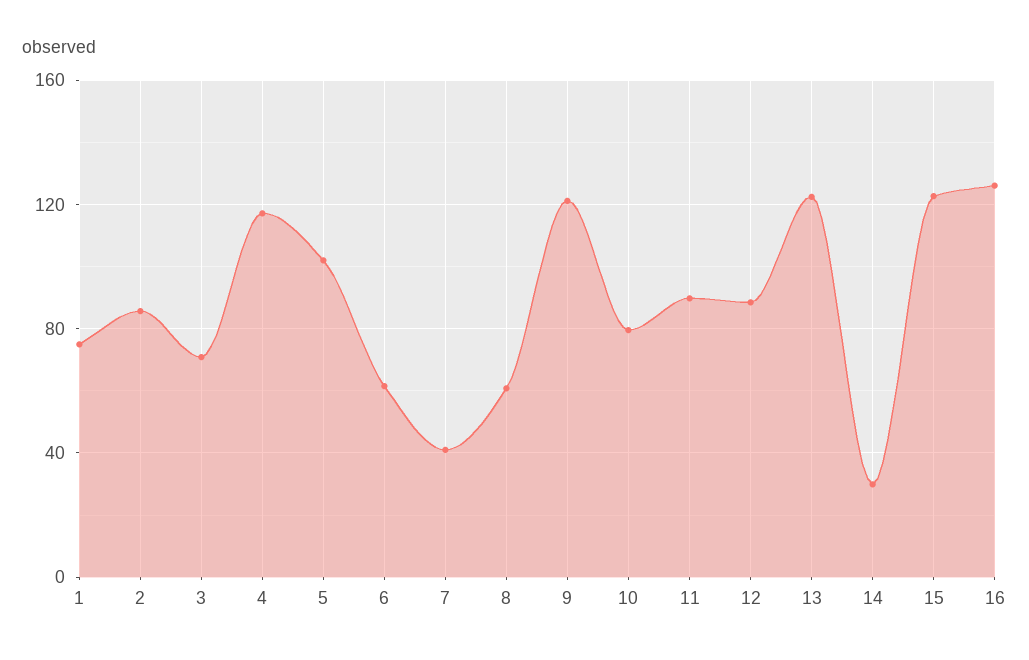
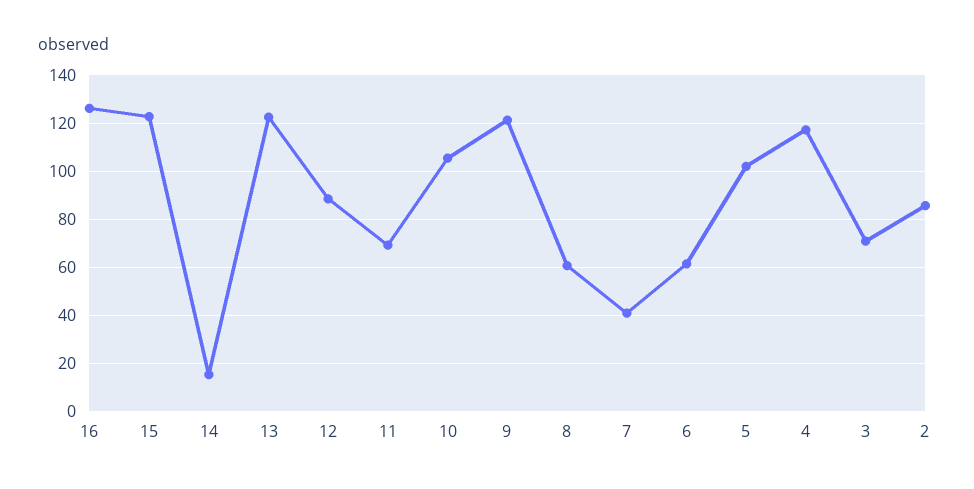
1: 75 -> none
10: 80 -> 105
11: 90 -> 70
14: 30 -> 15

